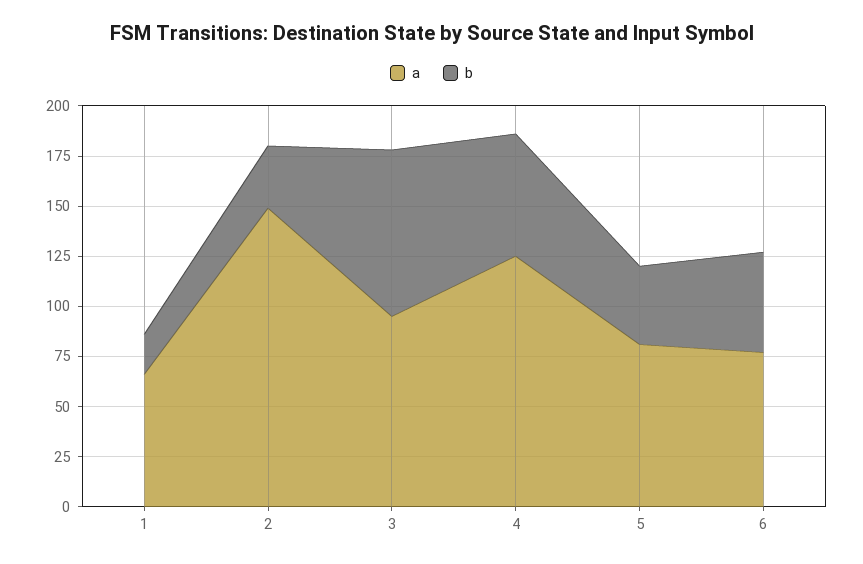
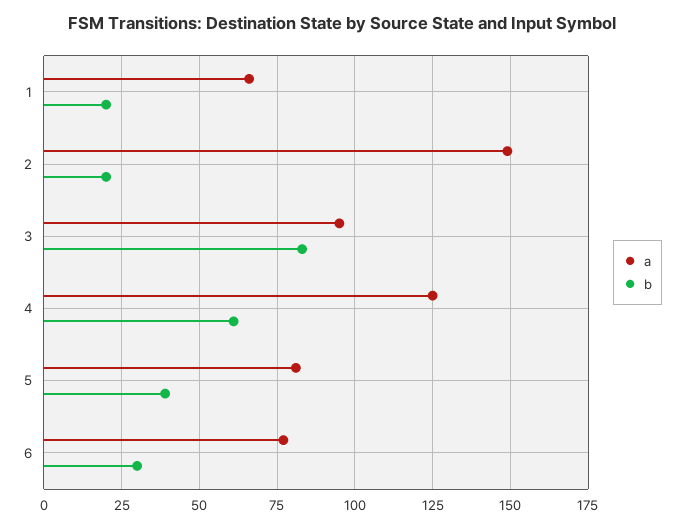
b, 2: 30 -> 20
b, 6: 50 -> 30

